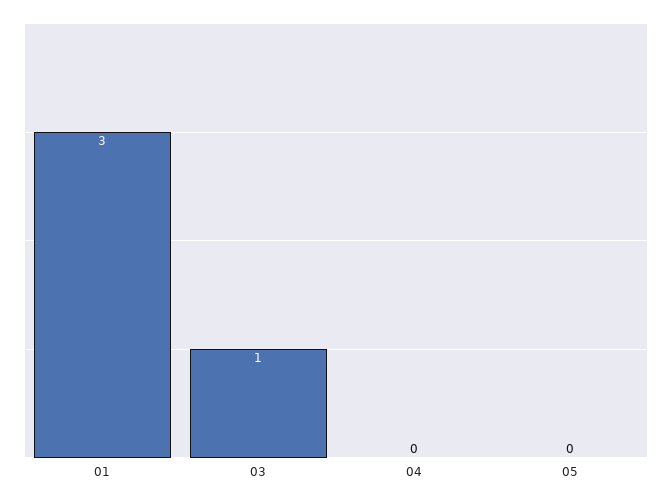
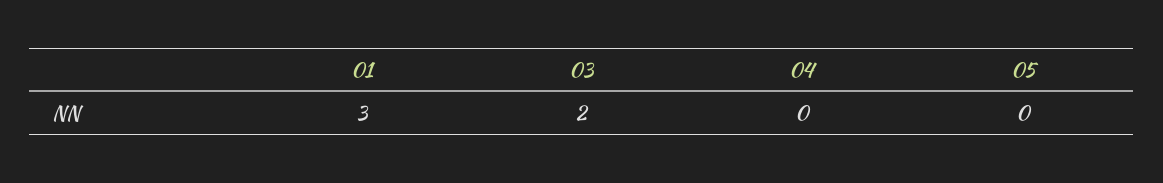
03: 1 -> 2

